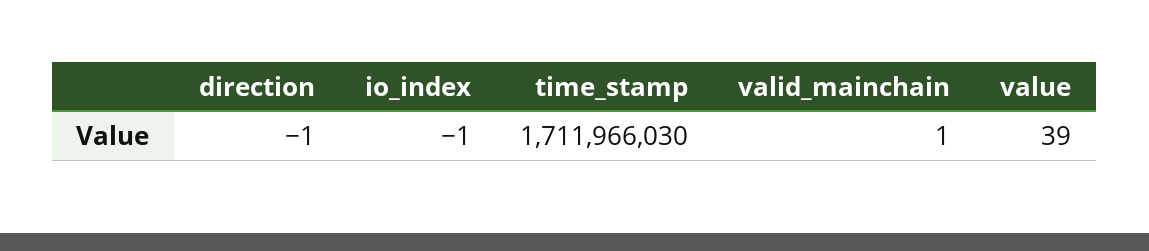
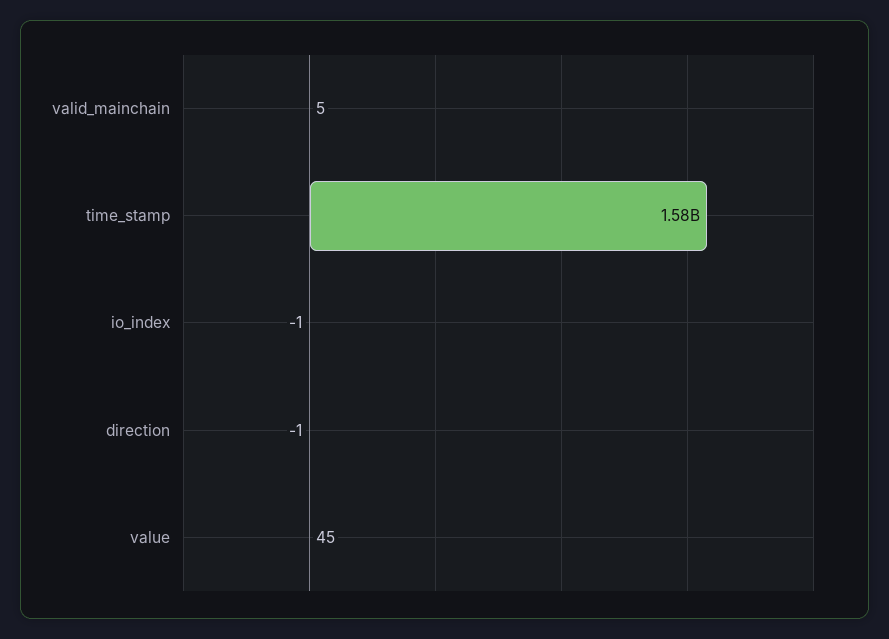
time_stamp: 1711966030 -> 1580000000
valid_mainchain: 1 -> 5
value: 39 -> 45

